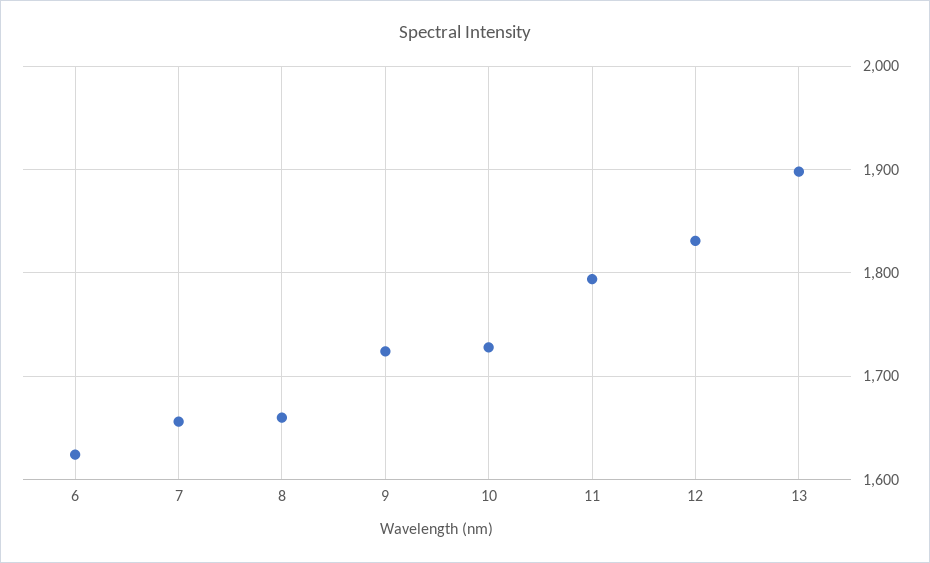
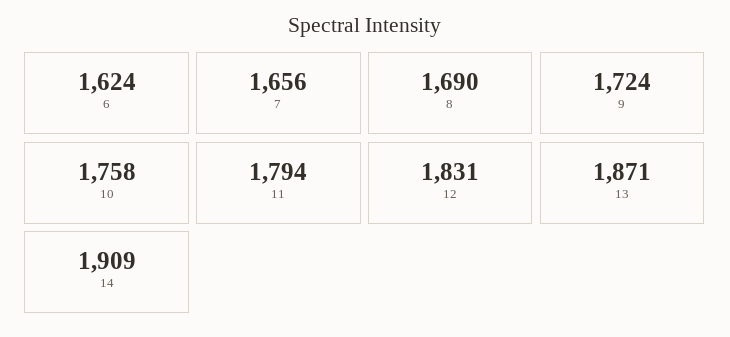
8: 1660 -> 1690
10: 1730 -> 1758
13: 1900 -> 1871
14: none -> 1909

